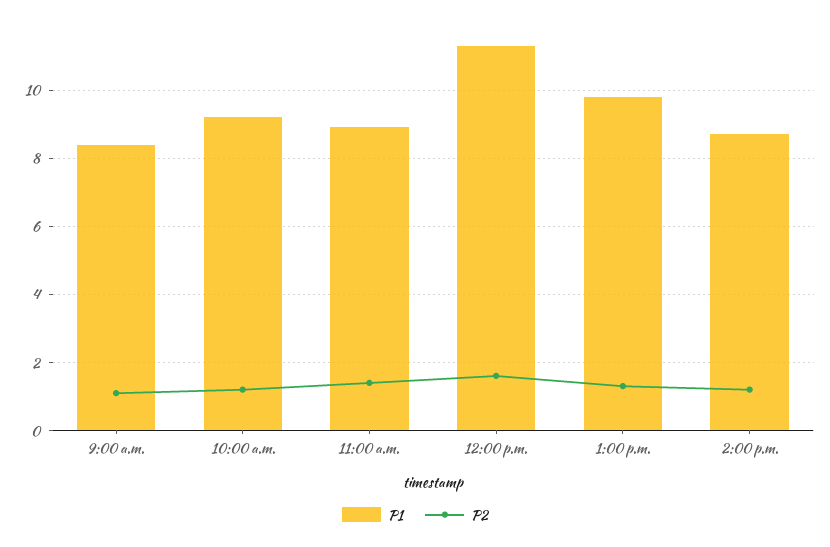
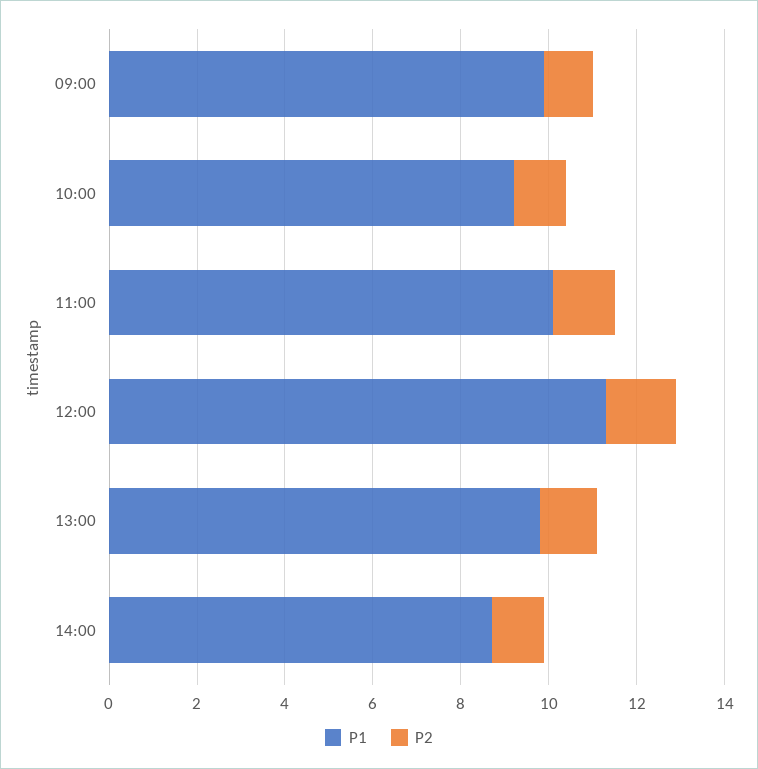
P1, 9:00 a.m.: 8.5 -> 10
P1, 11:00 a.m.: 9 -> 10

